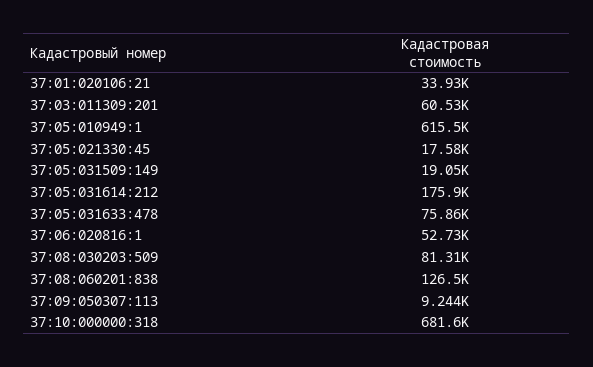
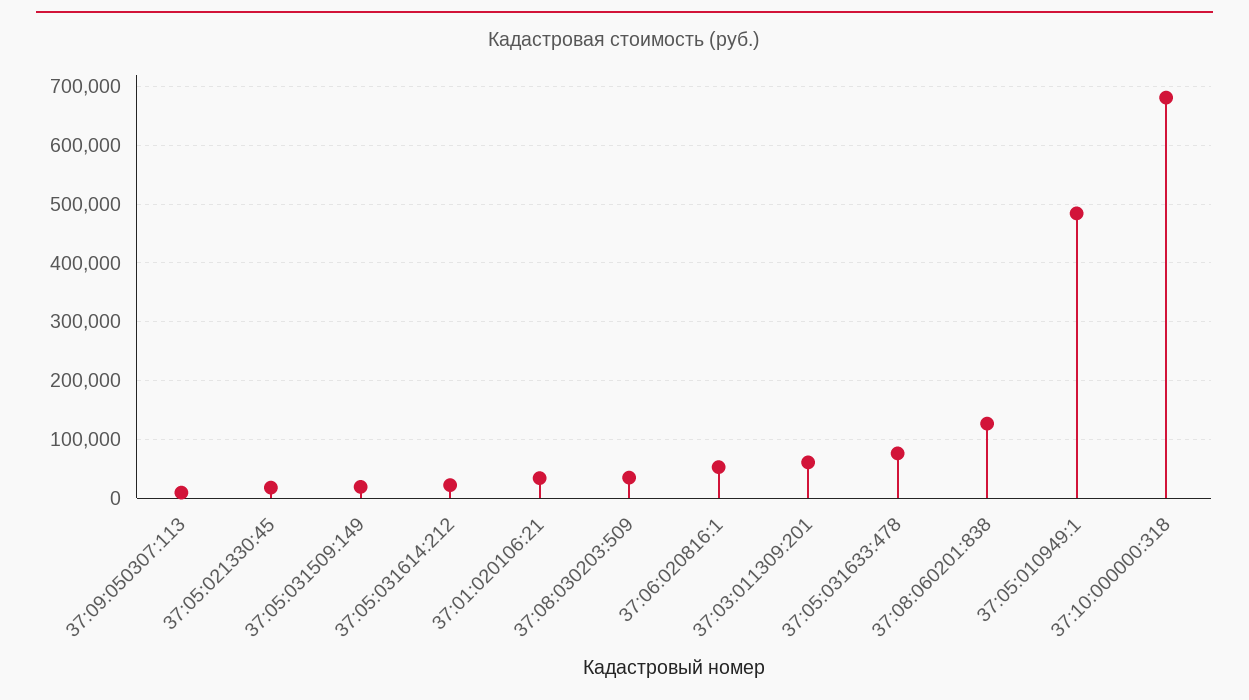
37:05:010949:1: 615500 -> 480000
37:05:031614:212: 175900 -> 20000
37:08:030203:509: 81310 -> 40000

